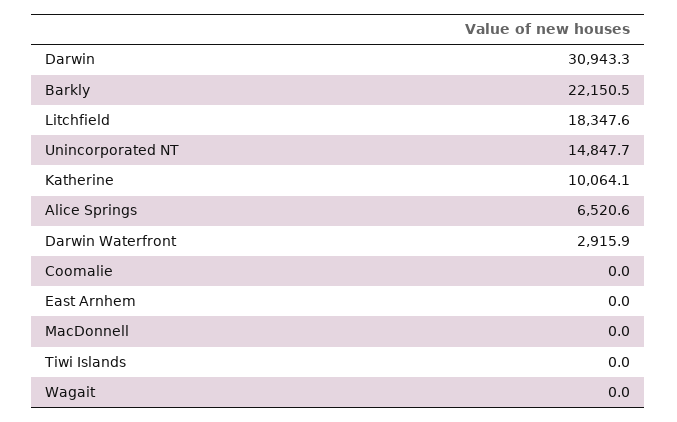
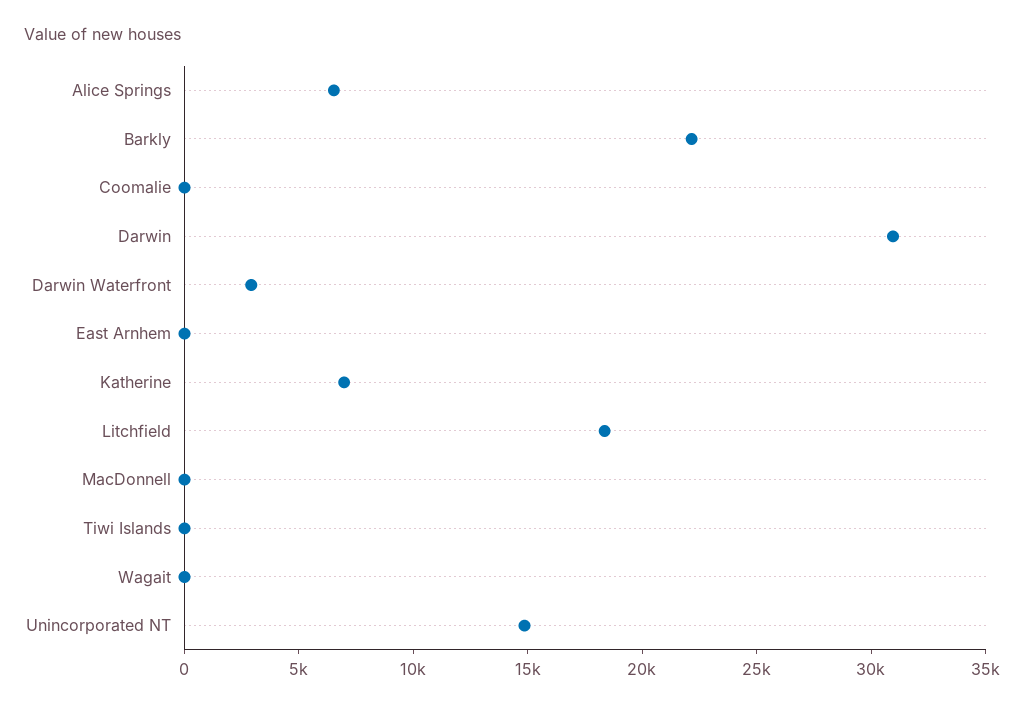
Katherine: 10064.1 -> 7000

